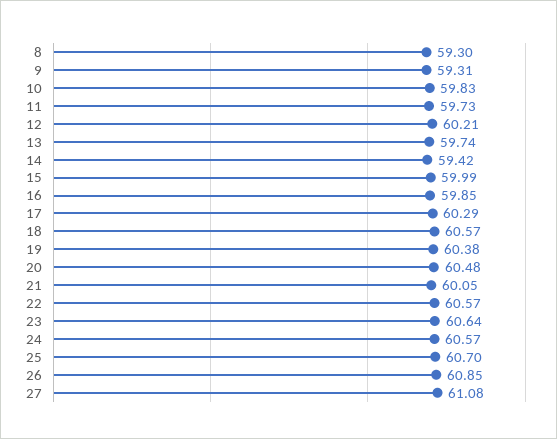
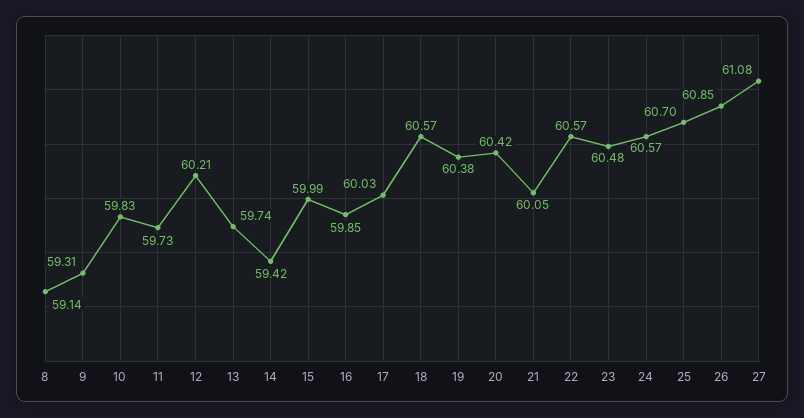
8: 59.3 -> 59.14
17: 60.29 -> 60.03
20: 60.48 -> 60.42
23: 60.64 -> 60.48

